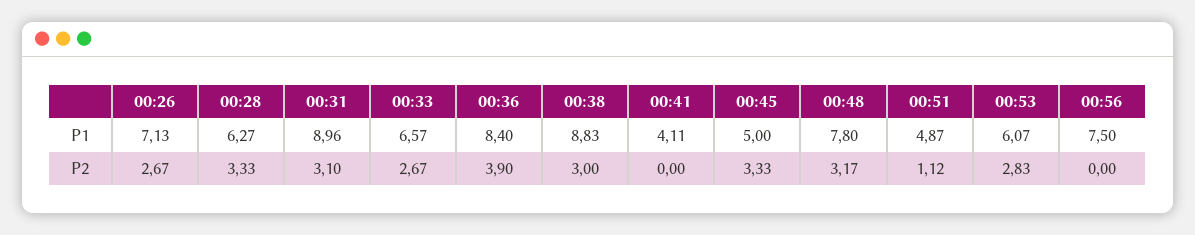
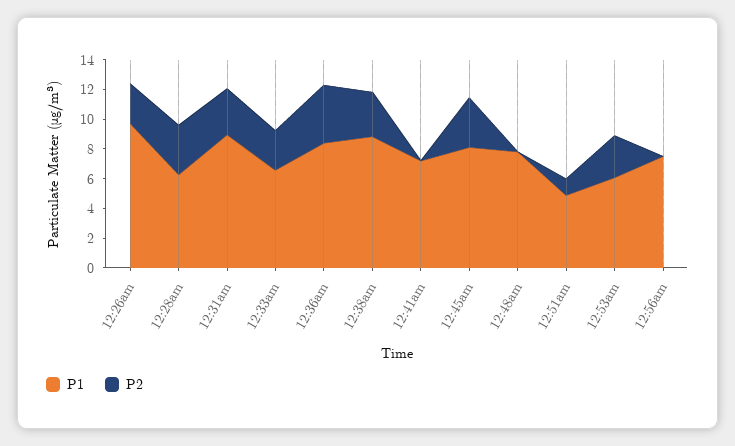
P1, 00:26: 7.13 -> 10
P1, 00:41: 4.11 -> 7
P1, 00:45: 5 -> 8
P2, 00:48: 3.17 -> 0

